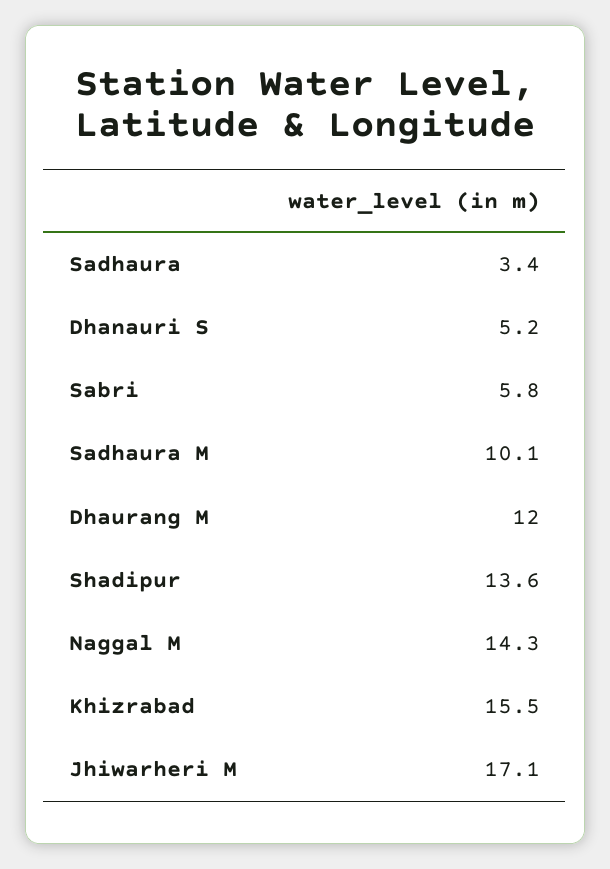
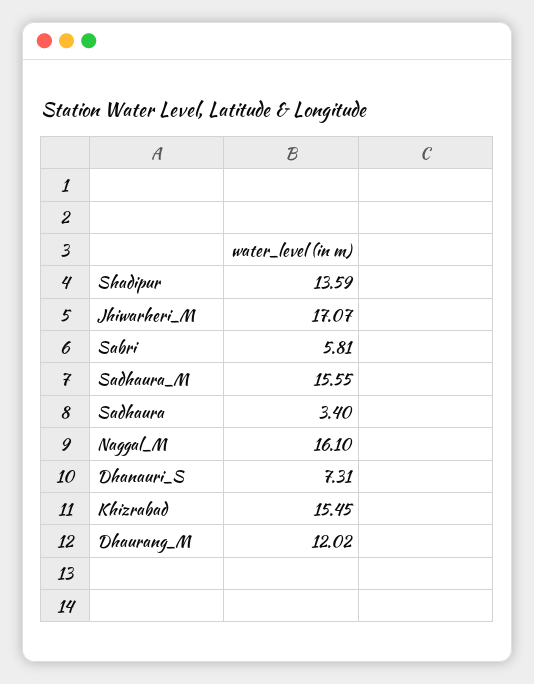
Dhanauri S: 5.2 -> 7.31
Sadhaura M: 10.1 -> 15.55
Naggal M: 14.3 -> 16.1

